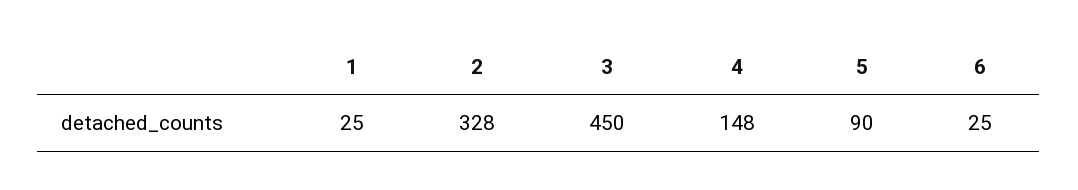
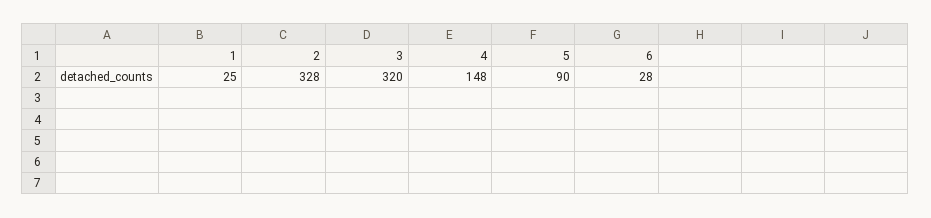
3: 450 -> 320
6: 25 -> 28

